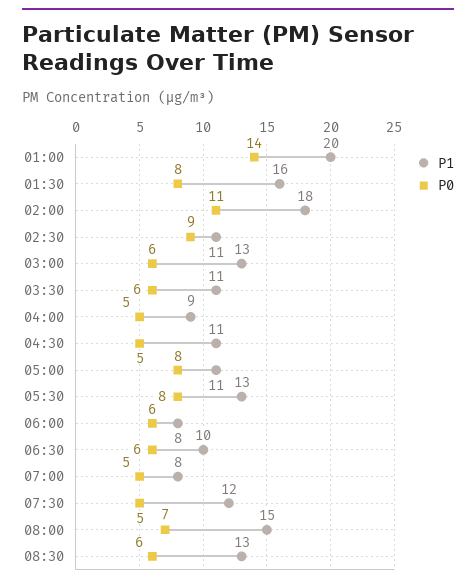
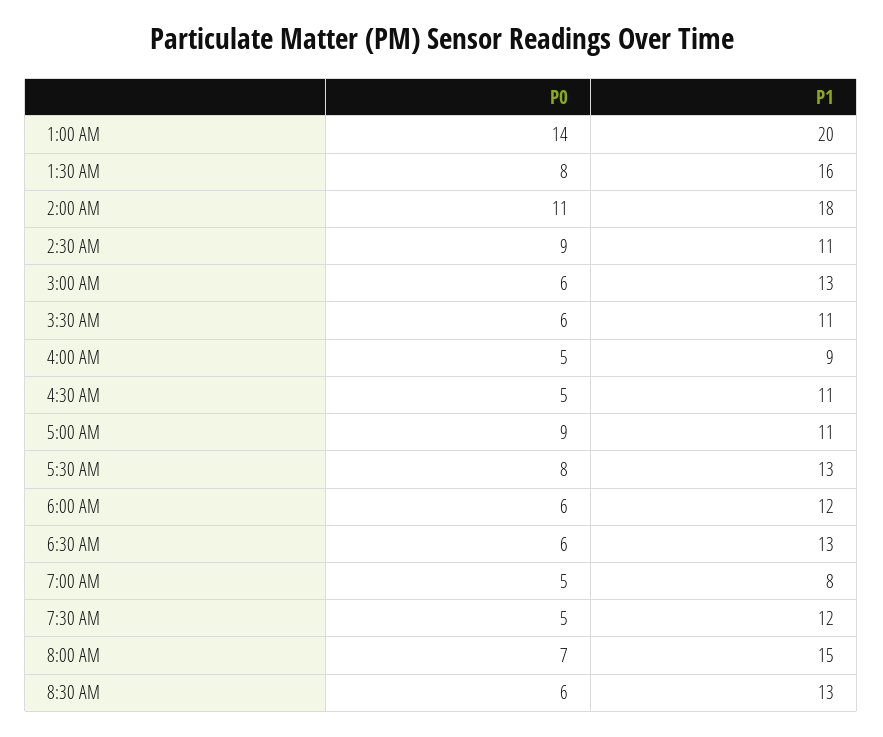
P0, 05:00: 8 -> 9
P1, 06:00: 8 -> 12
P1, 06:30: 10 -> 13

